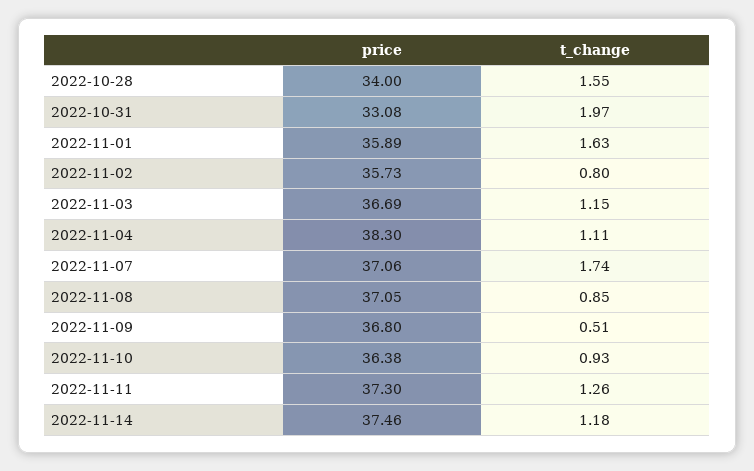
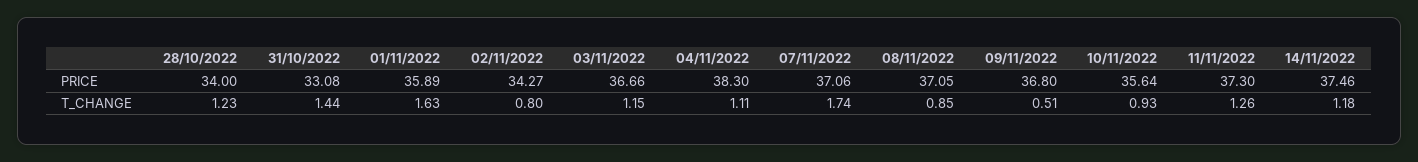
t_change, 2022-10-28: 1.55 -> 1.23
t_change, 2022-10-31: 1.97 -> 1.44
price, 2022-11-02: 35.73 -> 34.27
price, 2022-11-03: 36.69 -> 36.66
price, 2022-11-10: 36.38 -> 35.64

